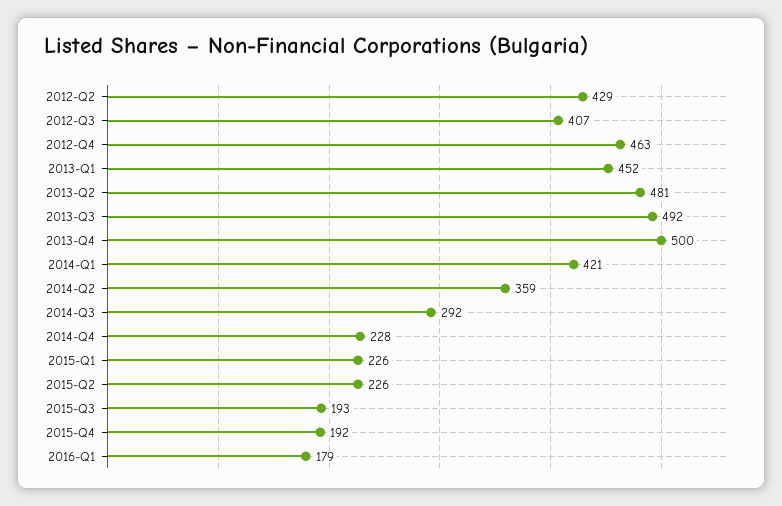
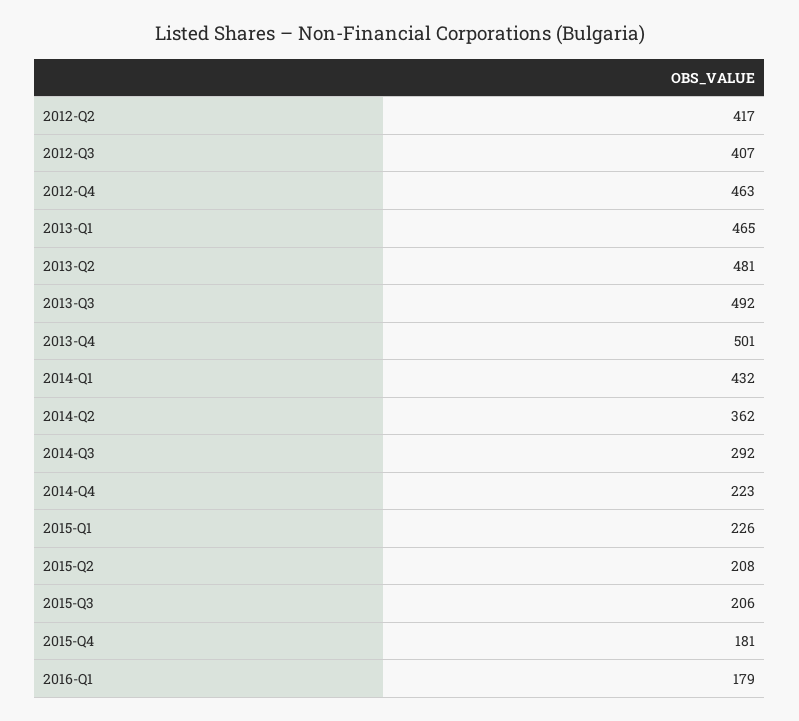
2012-Q2: 429 -> 417
2013-Q1: 452 -> 465
2013-Q4: 500 -> 501
2014-Q1: 421 -> 432
2014-Q2: 359 -> 362
2014-Q4: 228 -> 223
2015-Q2: 226 -> 208
2015-Q3: 193 -> 206
2015-Q4: 192 -> 181

